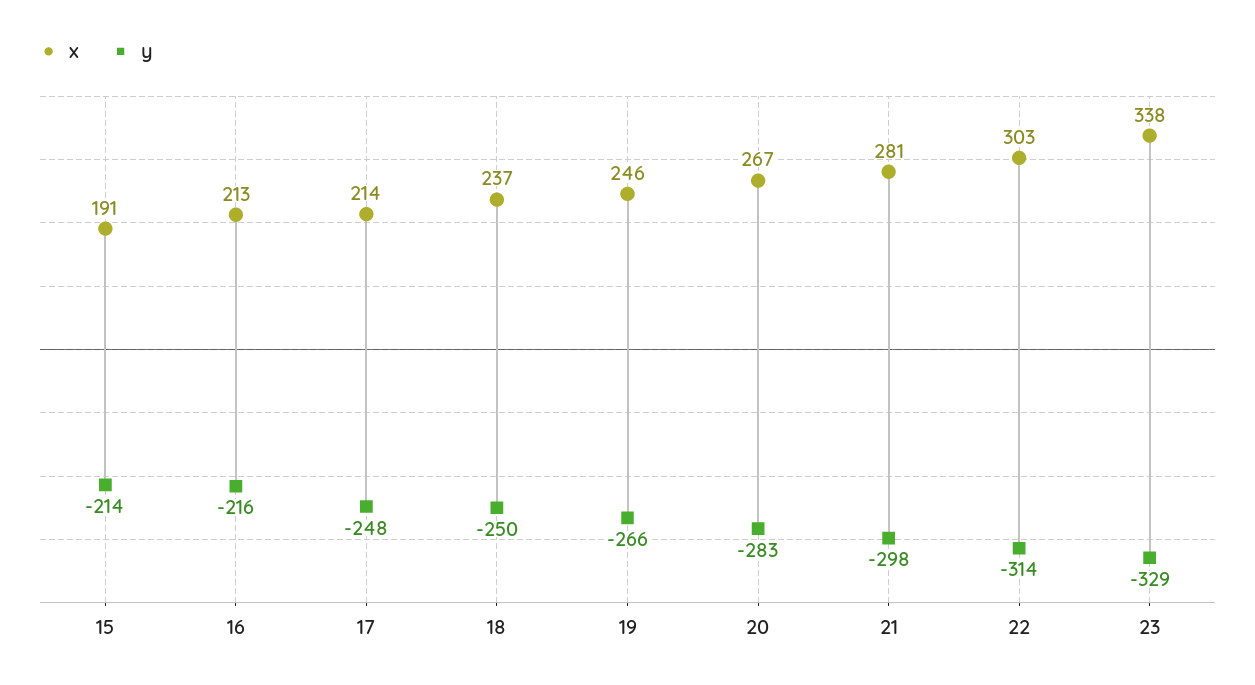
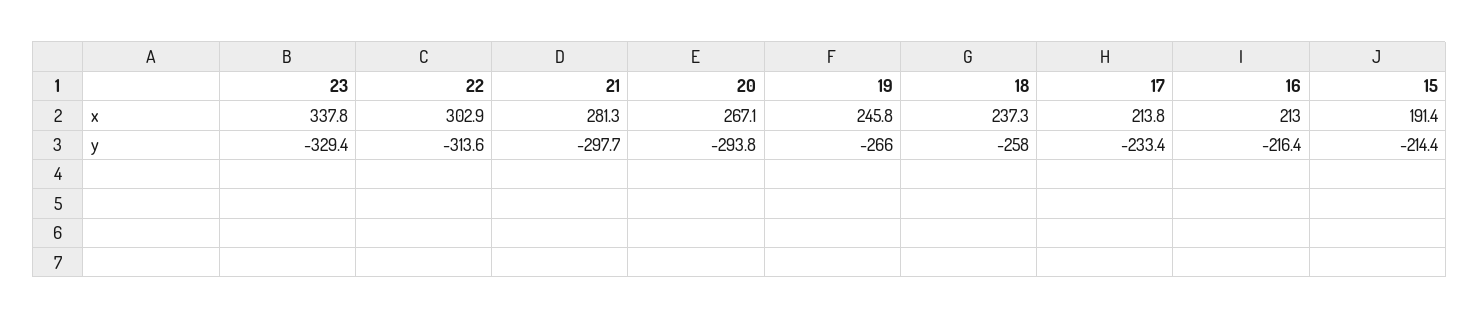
y, 17: -248 -> -233.4
y, 18: -250 -> -258
y, 20: -283 -> -293.8

